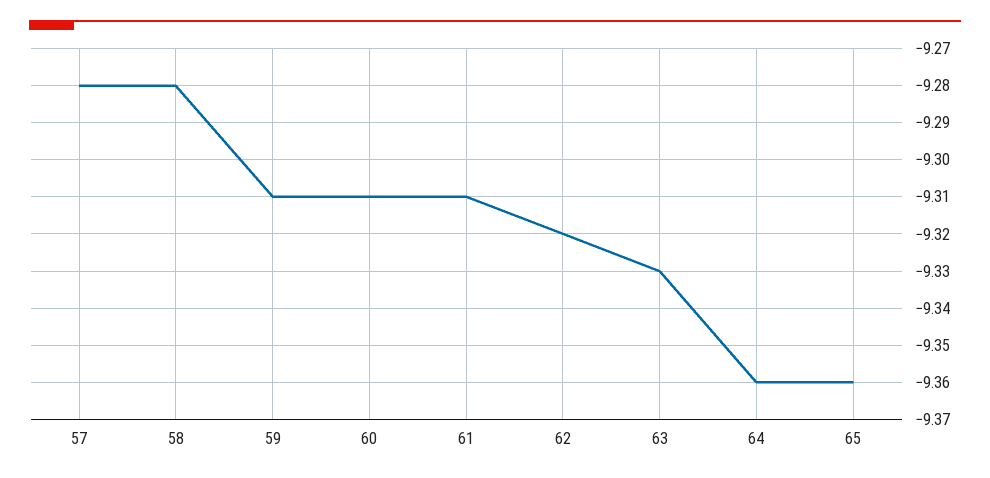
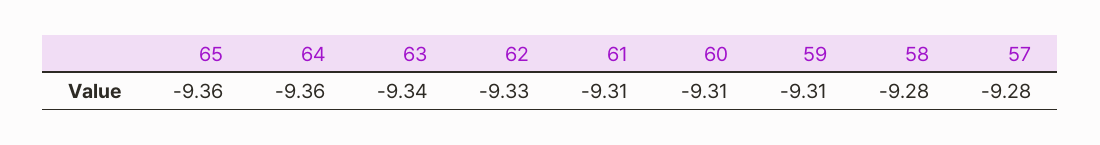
62: -9.32 -> -9.33
63: -9.33 -> -9.34

